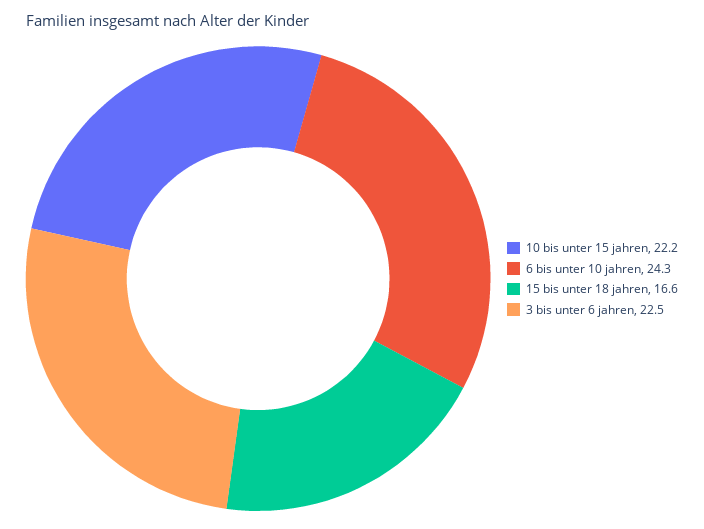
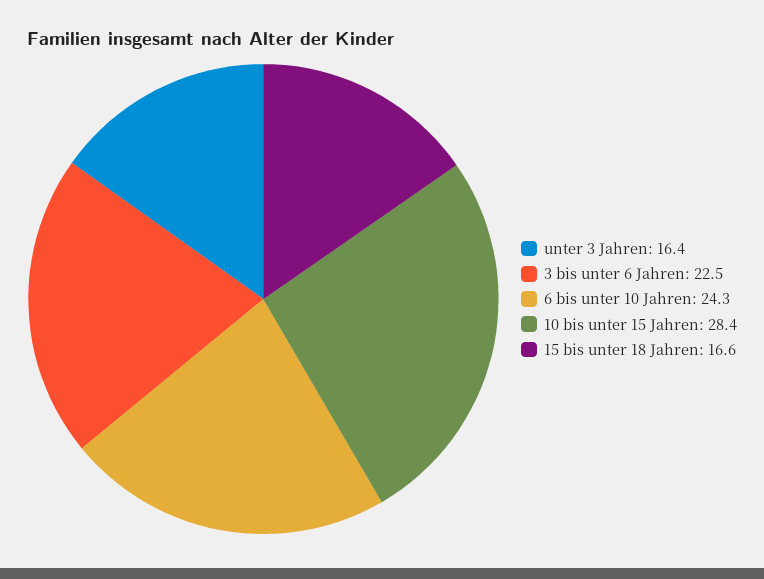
10 bis unter 15 jahren: 22.2 -> 28.4
unter 3 Jahren: none -> 16.4

